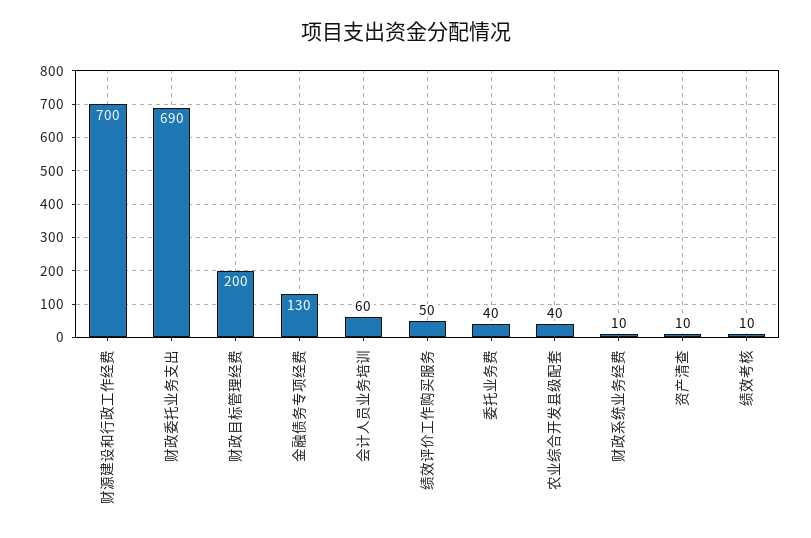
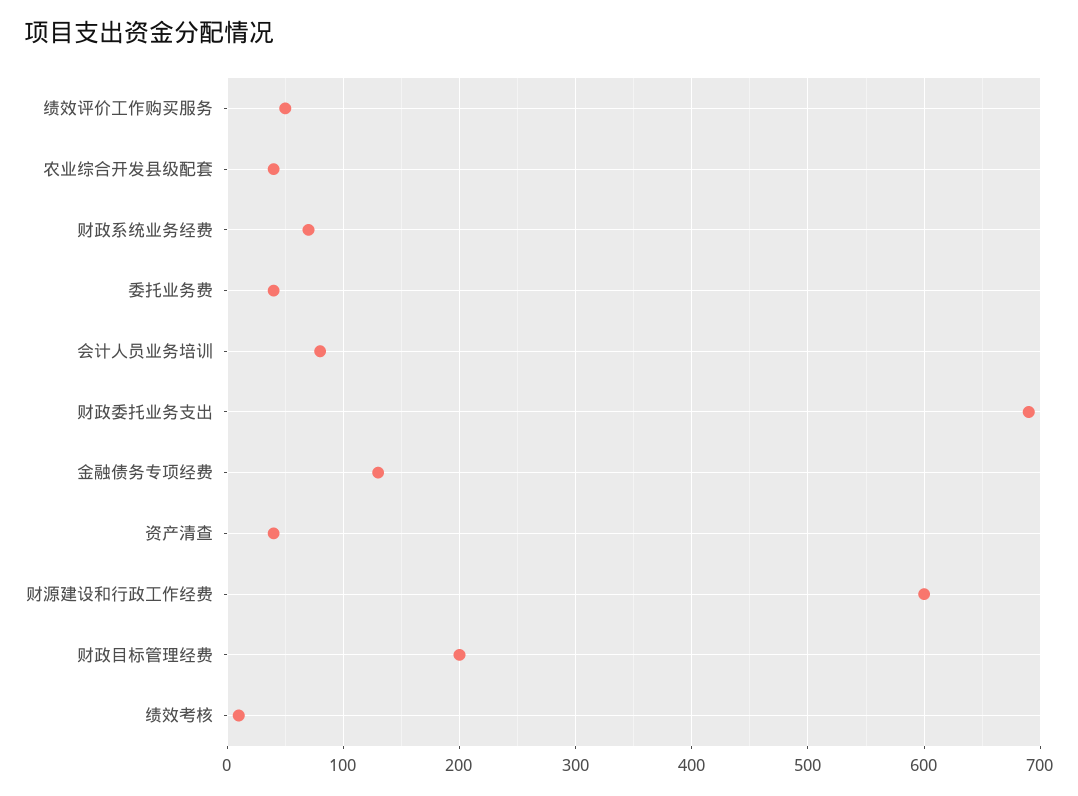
财源建设和行政工作经费: 700 -> 600
会计人员业务培训: 60 -> 80
财政系统业务经费: 10 -> 70
资产清查: 10 -> 40

